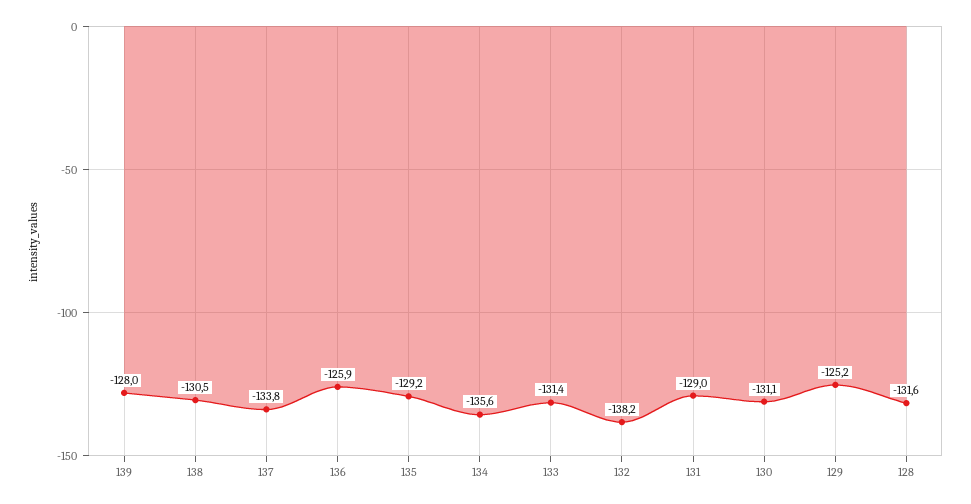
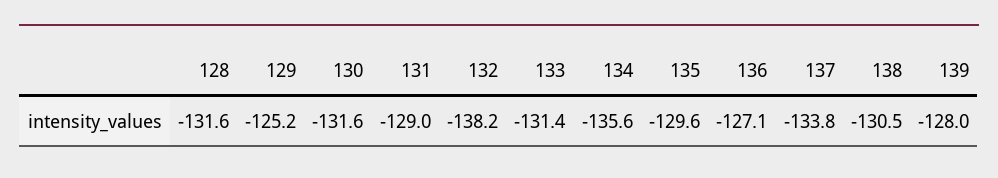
136: -125.9 -> -127.1
135: -129.2 -> -129.6
130: -131.1 -> -131.6

